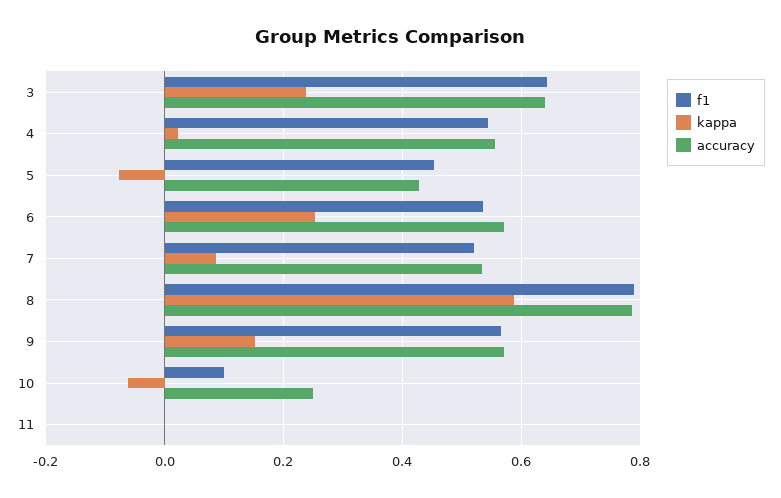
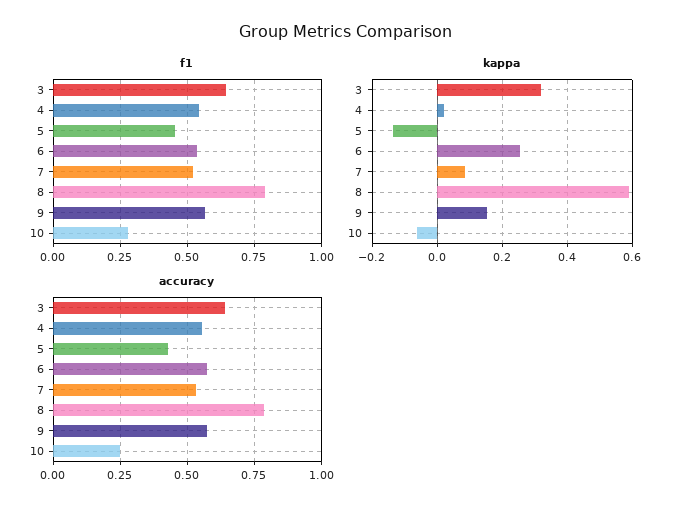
kappa, 3: 0.24 -> 0.32
kappa, 5: -0.08 -> -0.14
f1, 10: 0.1 -> 0.275
f1, 11: 0 -> none
kappa, 11: 0 -> none
accuracy, 11: 0 -> none

